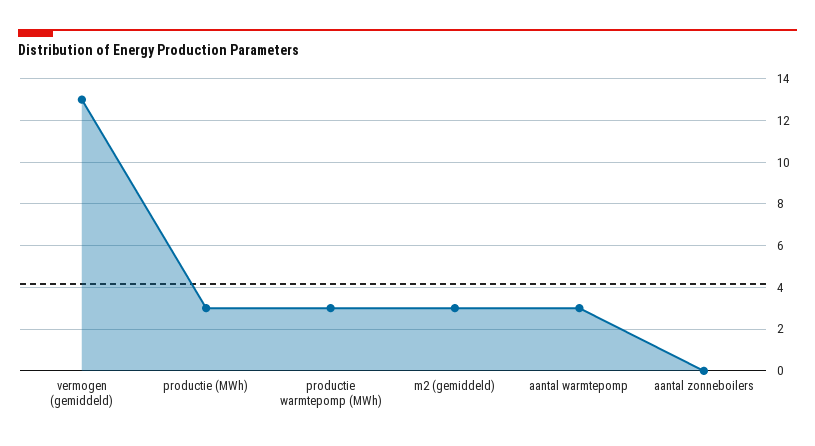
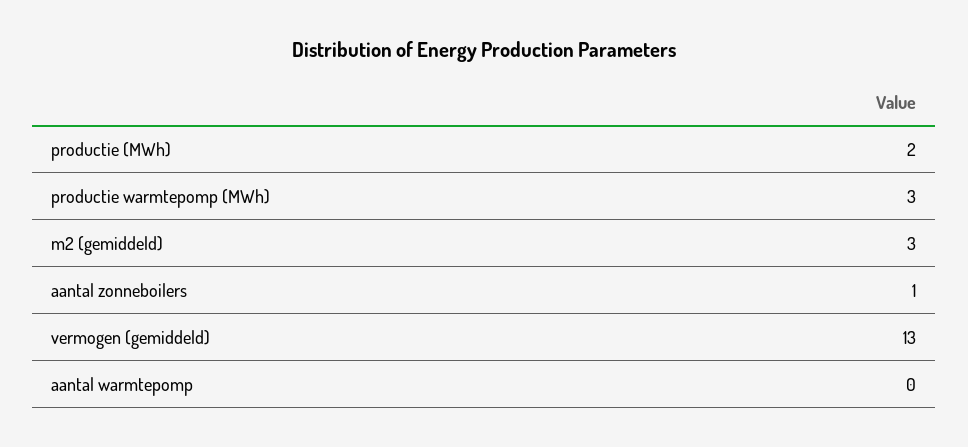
productie (MWh): 3 -> 2
aantal warmtepomp: 3 -> 0
aantal zonneboilers: 0 -> 1

